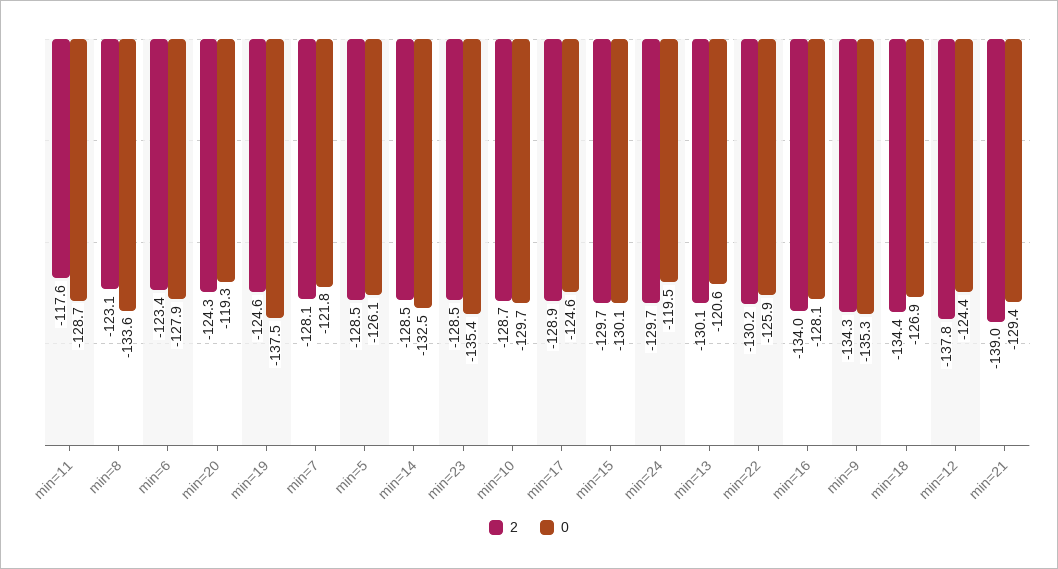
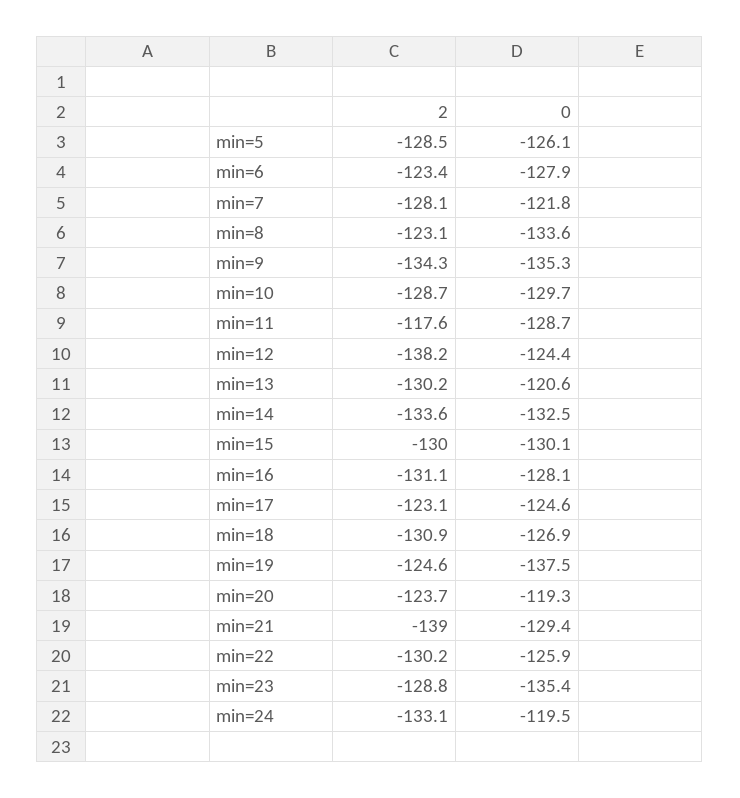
2, min=20: -124.3 -> -123.7
2, min=14: -128.5 -> -133.6
2, min=23: -128.5 -> -128.8
2, min=17: -128.9 -> -123.1
2, min=15: -129.7 -> -130
2, min=24: -129.7 -> -133.1
2, min=13: -130.1 -> -130.2
2, min=16: -134 -> -131.1
2, min=18: -134.4 -> -130.9
2, min=12: -137.8 -> -138.2

